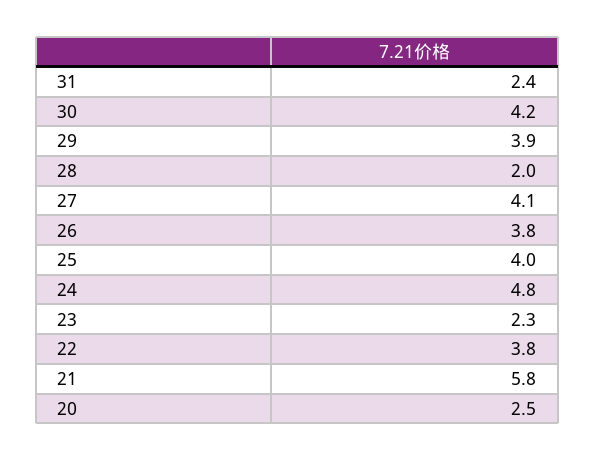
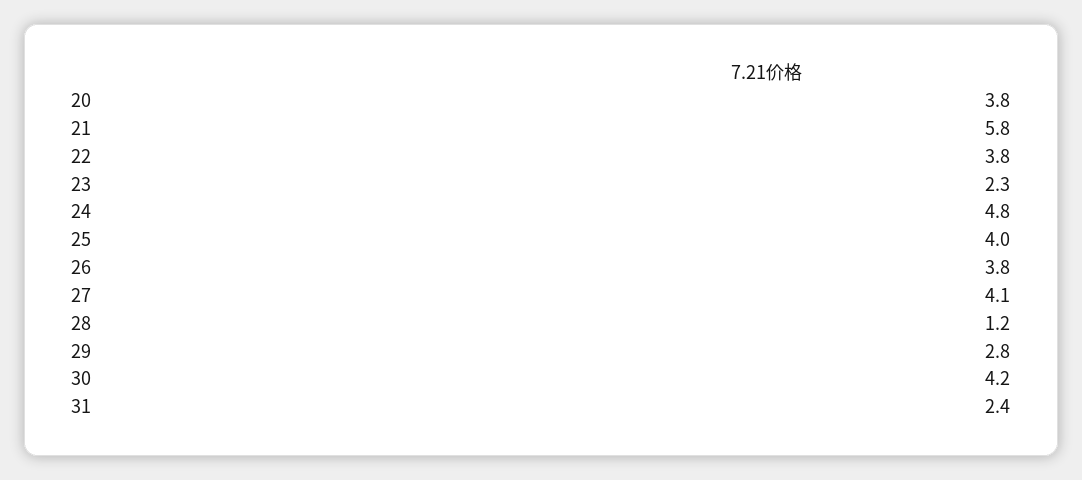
29: 3.9 -> 2.8
28: 2 -> 1.2
20: 2.5 -> 3.8

